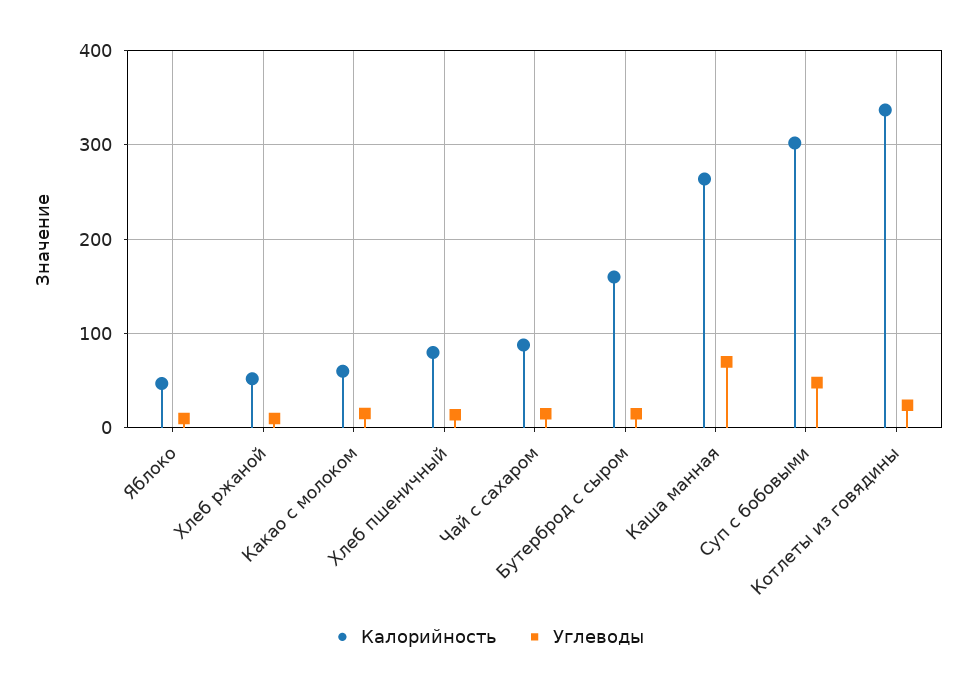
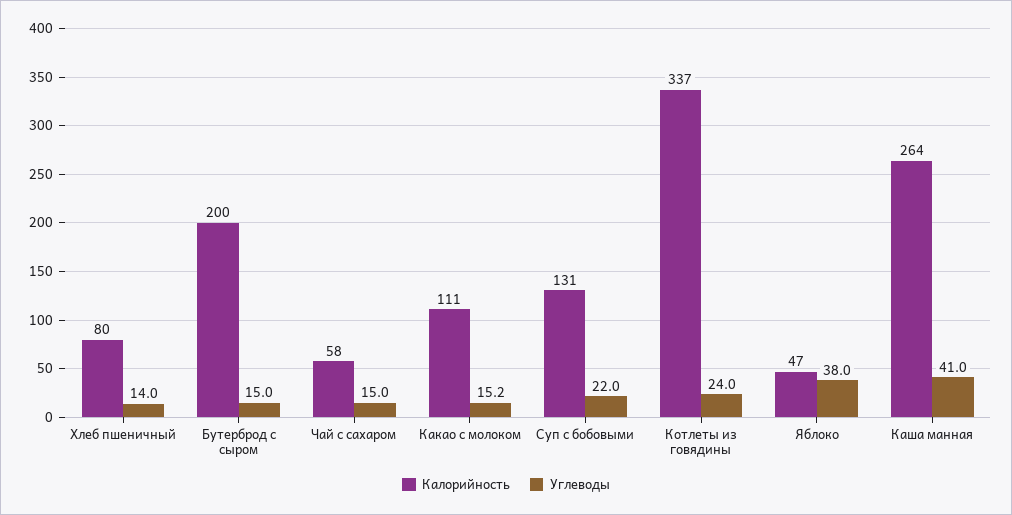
Углеводы, Яблоко: 10 -> 38
Калорийность, Хлеб ржаной: 50 -> none
Углеводы, Хлеб ржаной: 10 -> none
Калорийность, Какао с молоком: 60 -> 111
Калорийность, Чай с сахаром: 90 -> 58
Калорийность, Бутерброд с сыром: 160 -> 200
Углеводы, Каша манная: 70 -> 41
Калорийность, Суп с бобовыми: 300 -> 131
Углеводы, Суп с бобовыми: 50 -> 22

